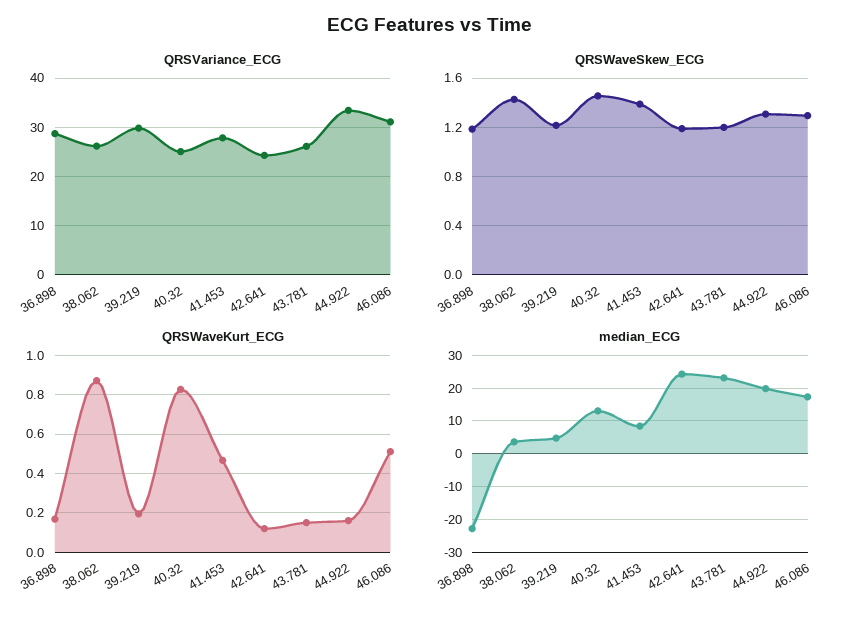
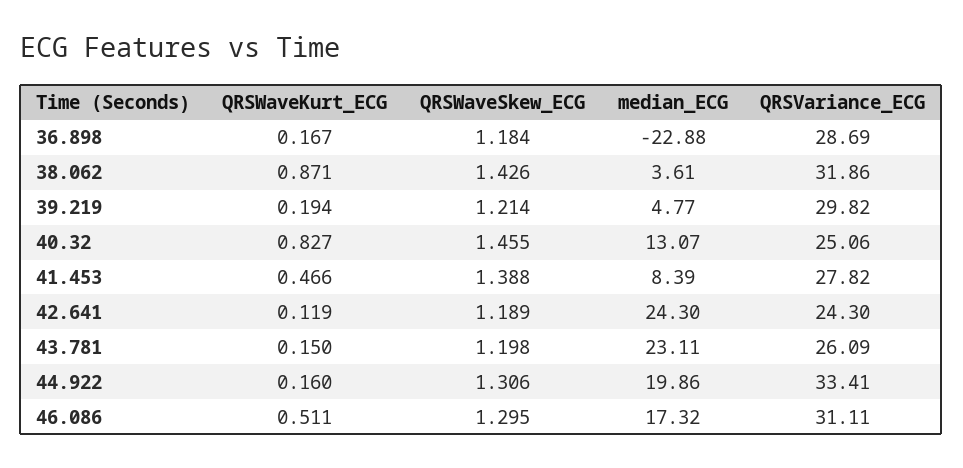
QRSVariance_ECG, 38.062: 26 -> 31.86

